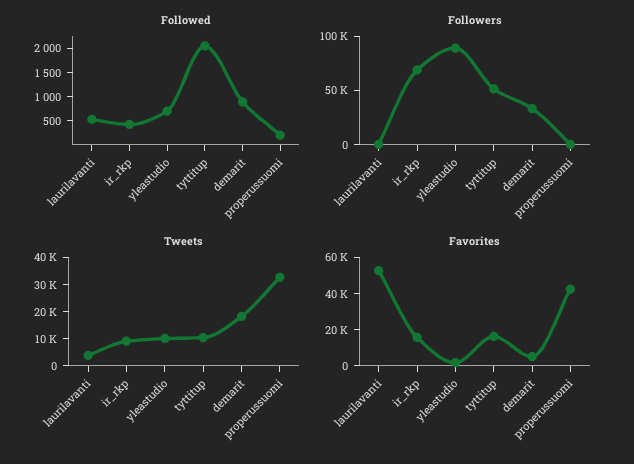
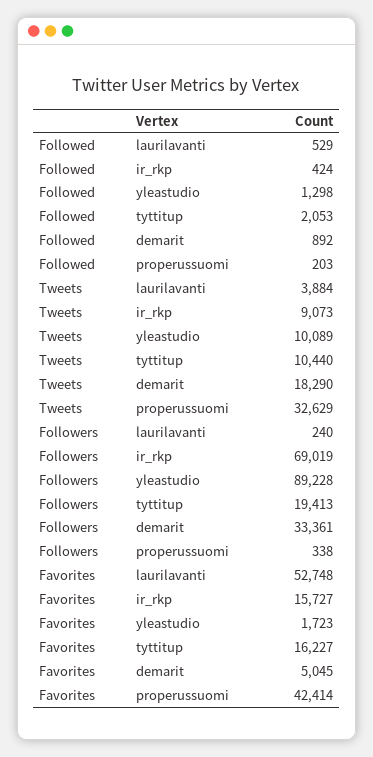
Followed, yleastudio: 750 -> 1298
Followers, tyttitup: 50000 -> 19413

